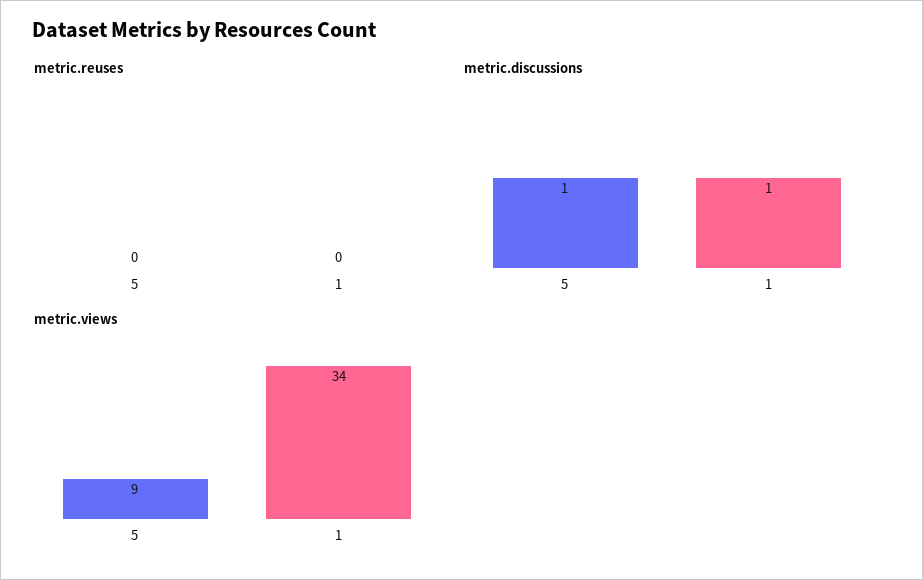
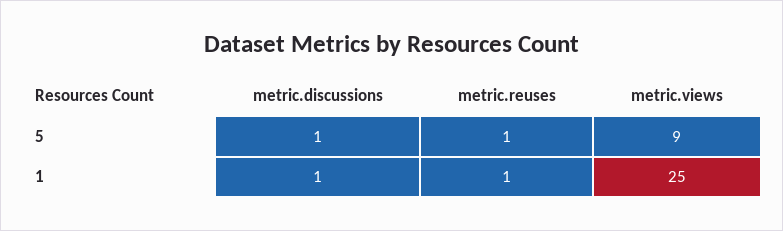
metric.reuses, 5: 0 -> 1
metric.reuses, 1: 0 -> 1
metric.views, 1: 34 -> 25

